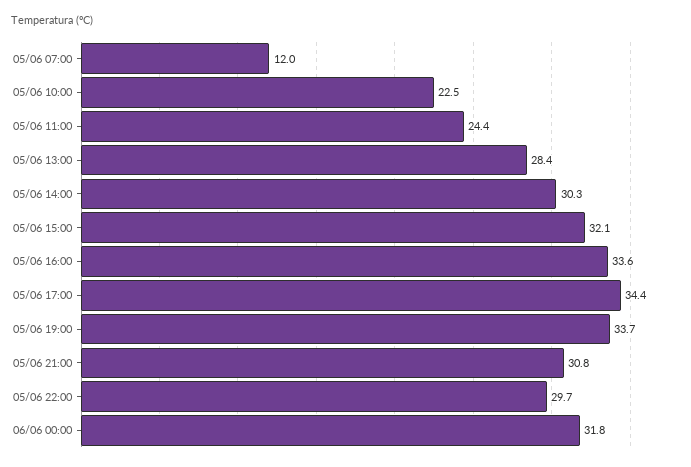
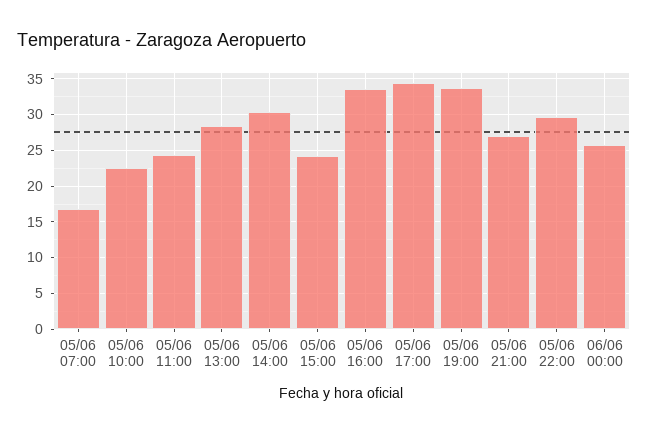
05/06 07:00: 12 -> 17
05/06 15:00: 32.1 -> 24
05/06 21:00: 30.8 -> 27
06/06 00:00: 31.8 -> 26

